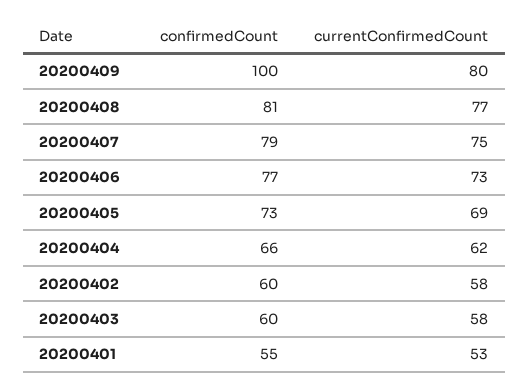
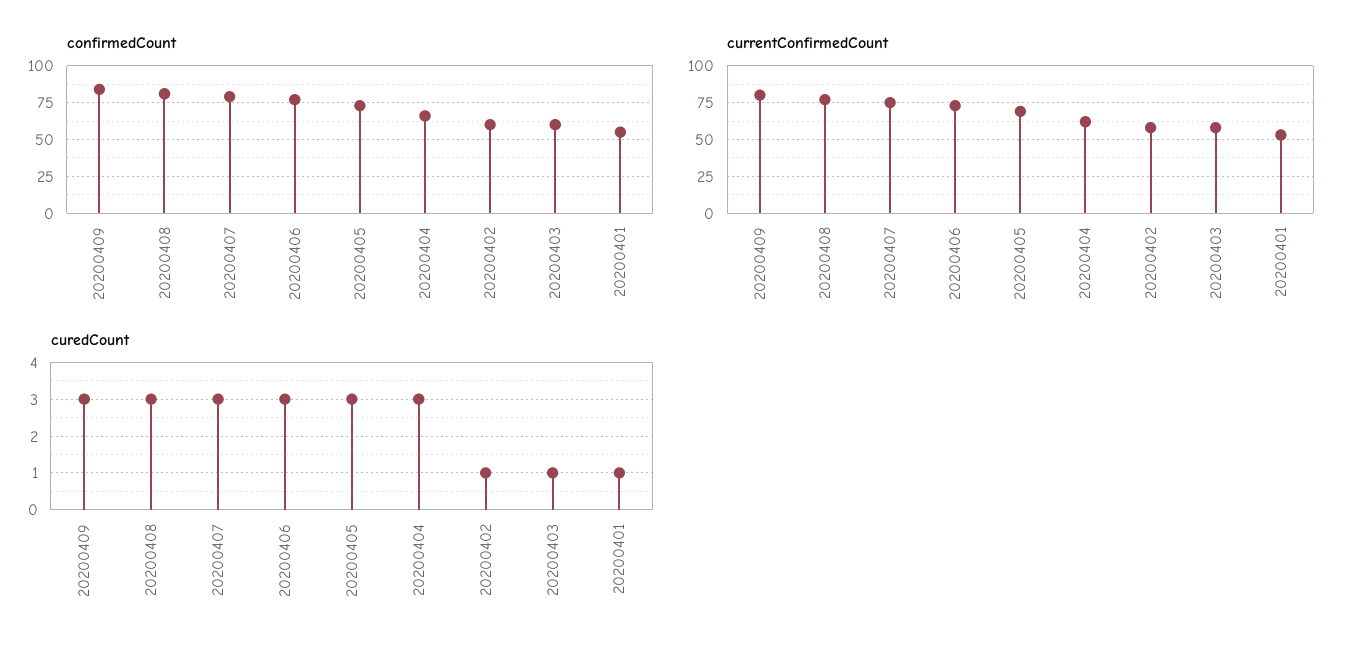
confirmedCount, 20200409: 100 -> 85
curedCount, 20200409: none -> 3
curedCount, 20200408: none -> 3
curedCount, 20200407: none -> 3
curedCount, 20200406: none -> 3
curedCount, 20200405: none -> 3
curedCount, 20200404: none -> 3
curedCount, 20200402: none -> 1
curedCount, 20200403: none -> 1
curedCount, 20200401: none -> 1

